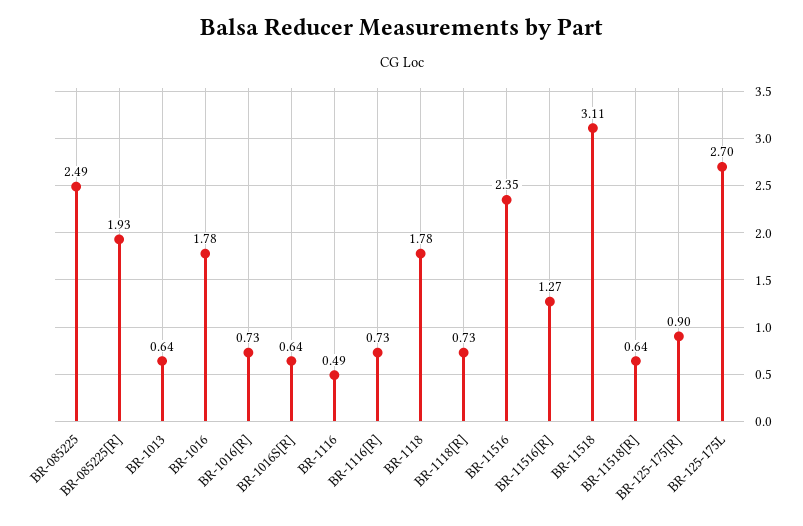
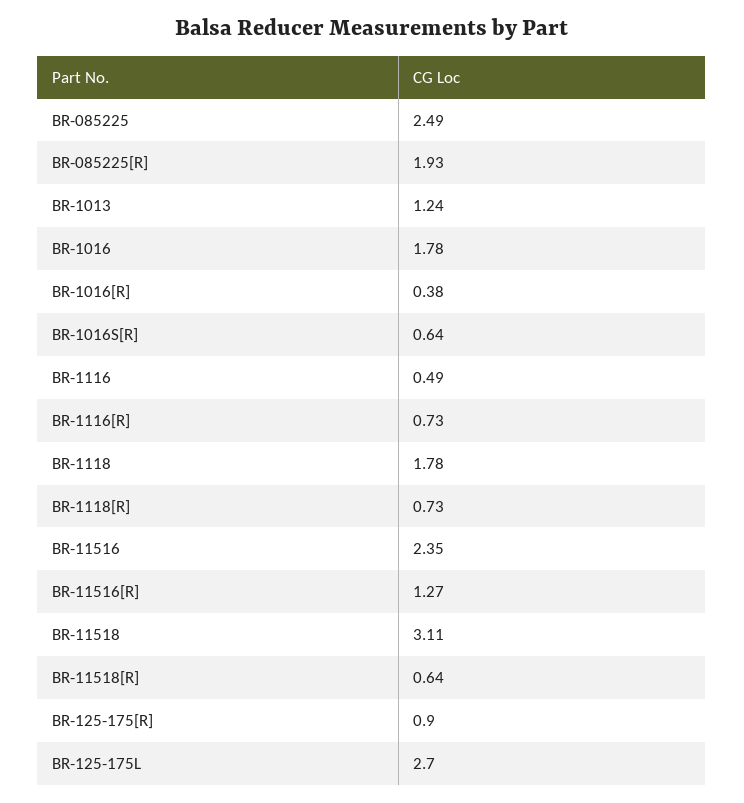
BR-1013: 0.64 -> 1.24
BR-1016[R]: 0.73 -> 0.38

